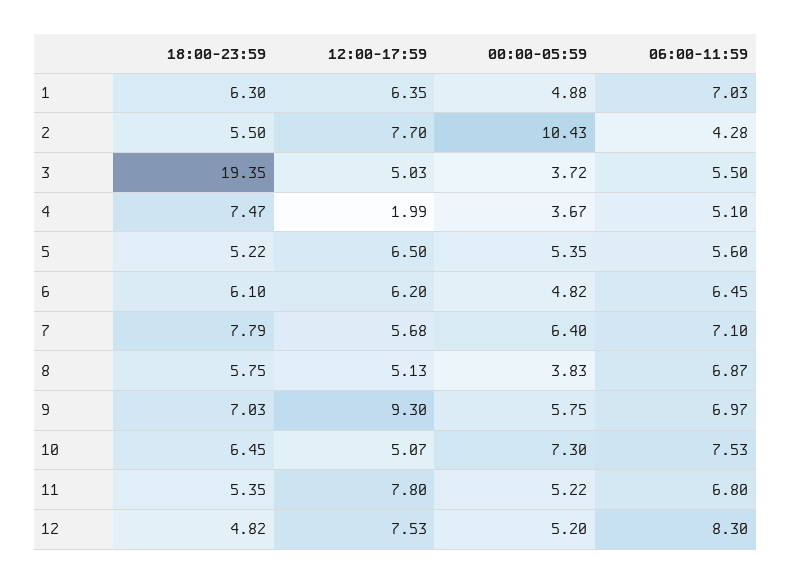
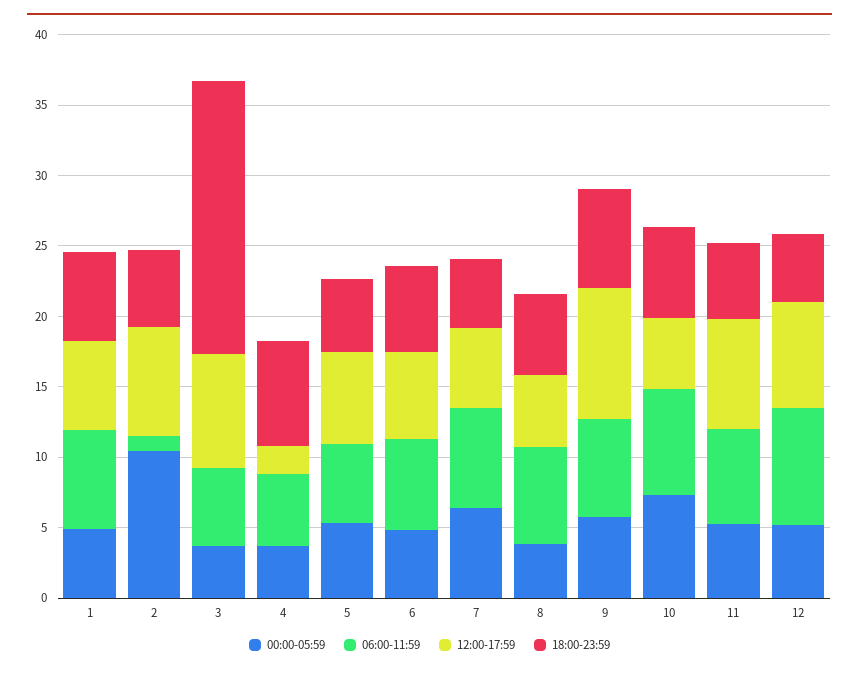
06:00-11:59, 2: 4.28 -> 1
12:00-17:59, 3: 5.03 -> 8
18:00-23:59, 7: 7.79 -> 5

